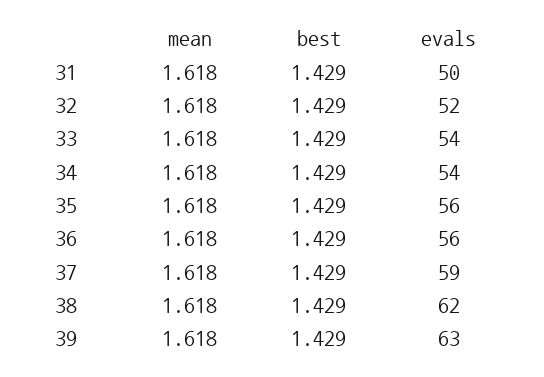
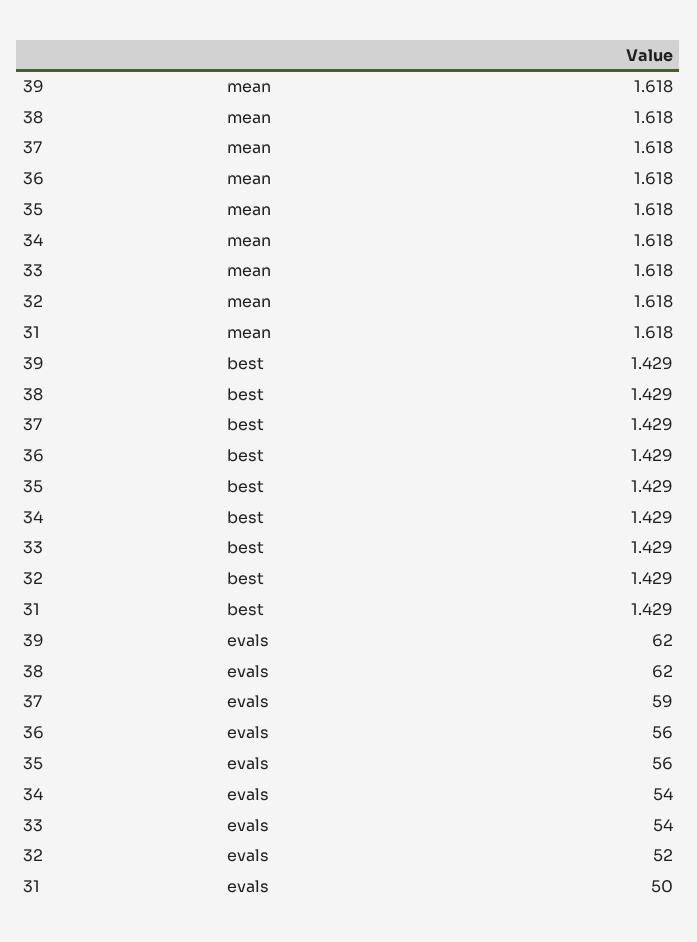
evals, 39: 63 -> 62

